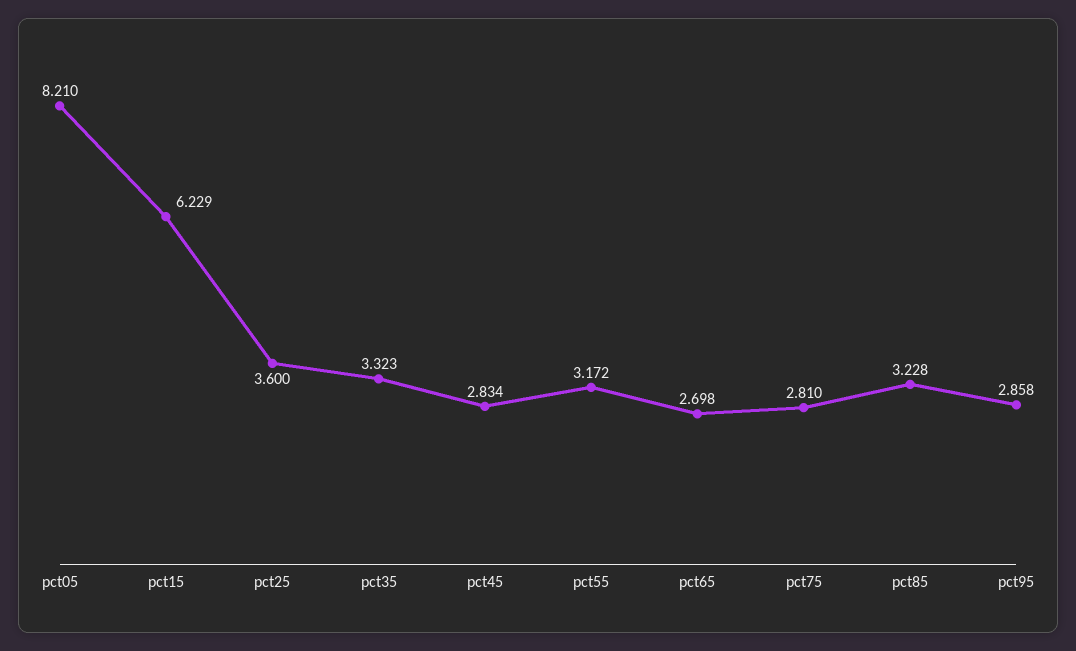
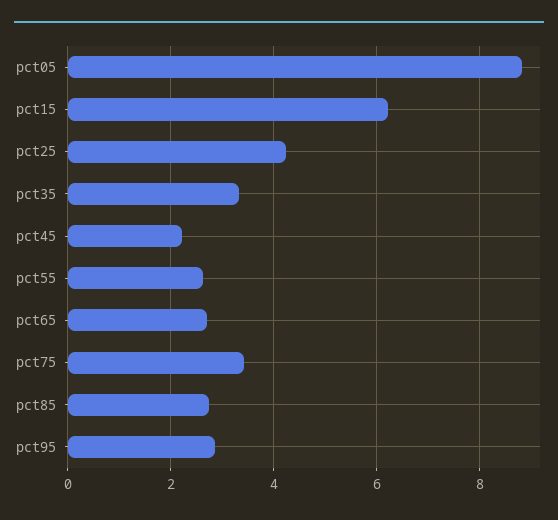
pct05: 8.21 -> 8.8
pct25: 3.6 -> 4.2
pct45: 2.834 -> 2.2
pct55: 3.172 -> 2.6
pct75: 2.81 -> 3.4
pct85: 3.228 -> 2.8

